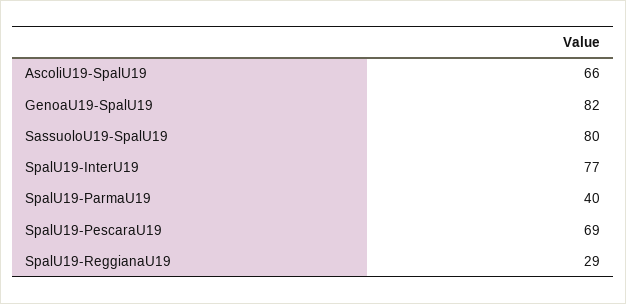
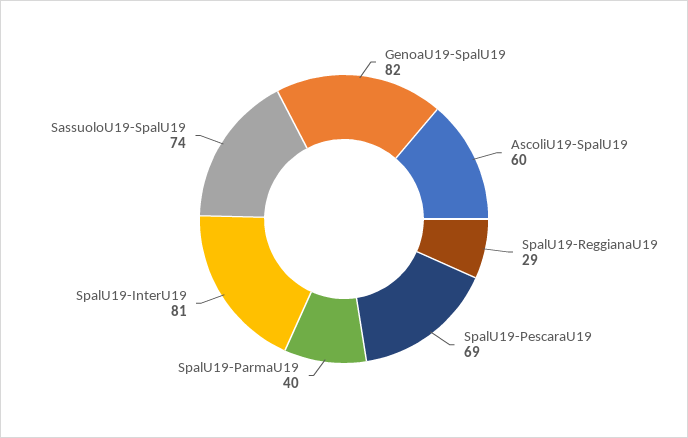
AscoliU19-SpalU19: 66 -> 60
SassuoloU19-SpalU19: 80 -> 74
SpalU19-InterU19: 77 -> 81

